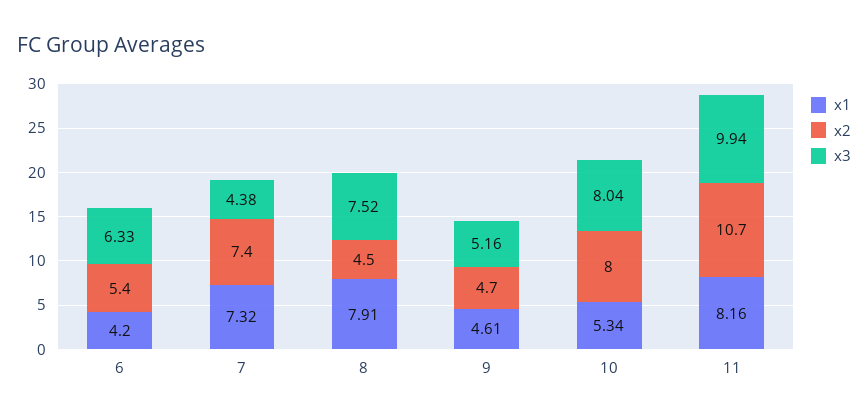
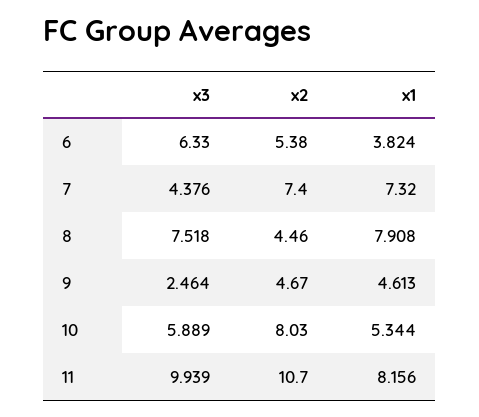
x1, 6: 4.2 -> 3.824
x3, 9: 5.16 -> 2.464
x3, 10: 8.04 -> 5.889

